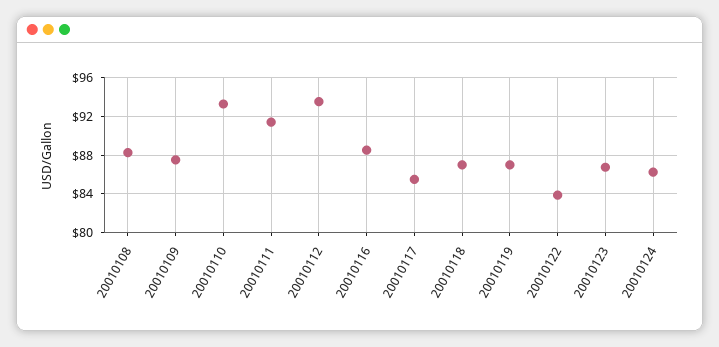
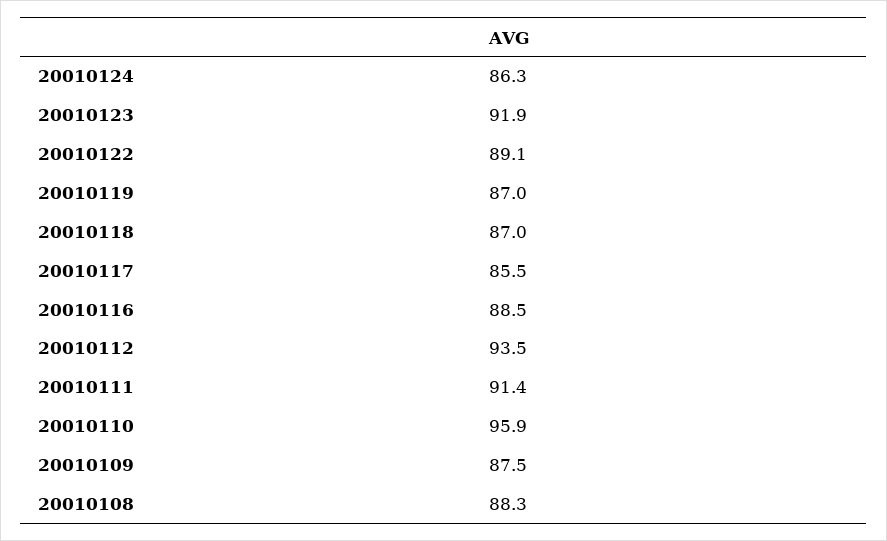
20010110: 93 -> 95.9
20010122: 84 -> 89.1
20010123: 87 -> 91.9

